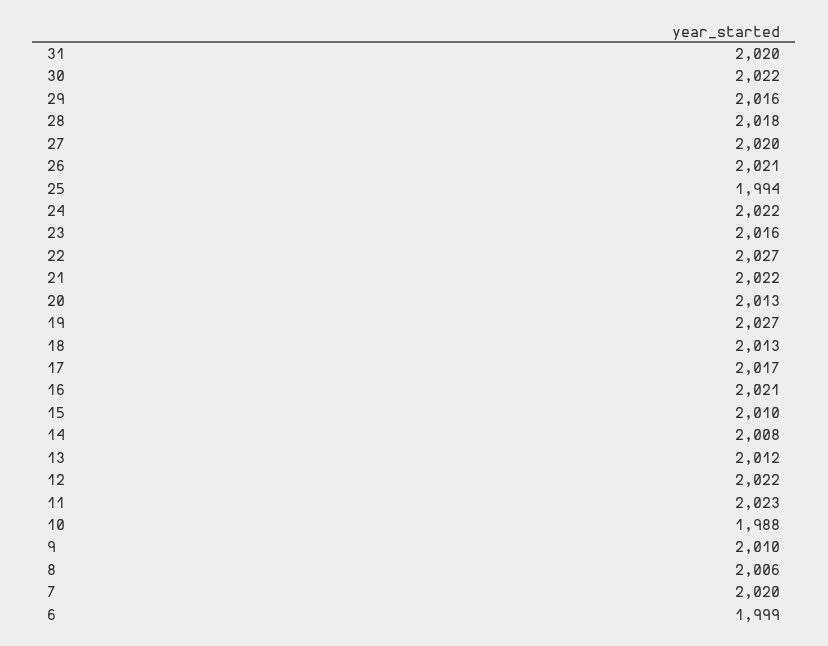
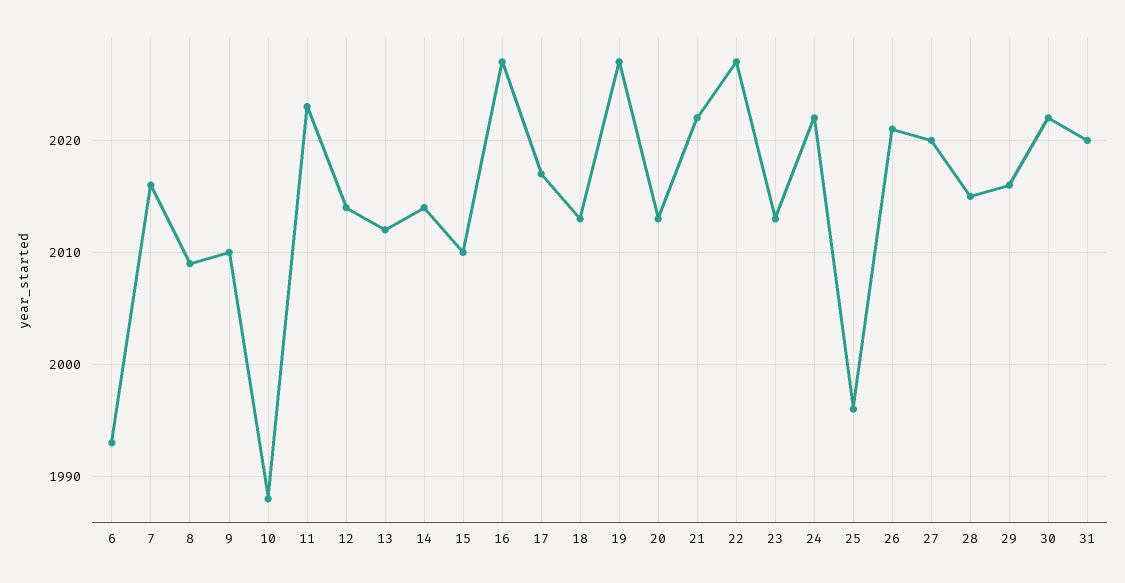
28: 2018 -> 2015
25: 1994 -> 1996
23: 2016 -> 2013
16: 2021 -> 2027
14: 2008 -> 2014
12: 2022 -> 2014
8: 2006 -> 2009
7: 2020 -> 2016
6: 1999 -> 1993

